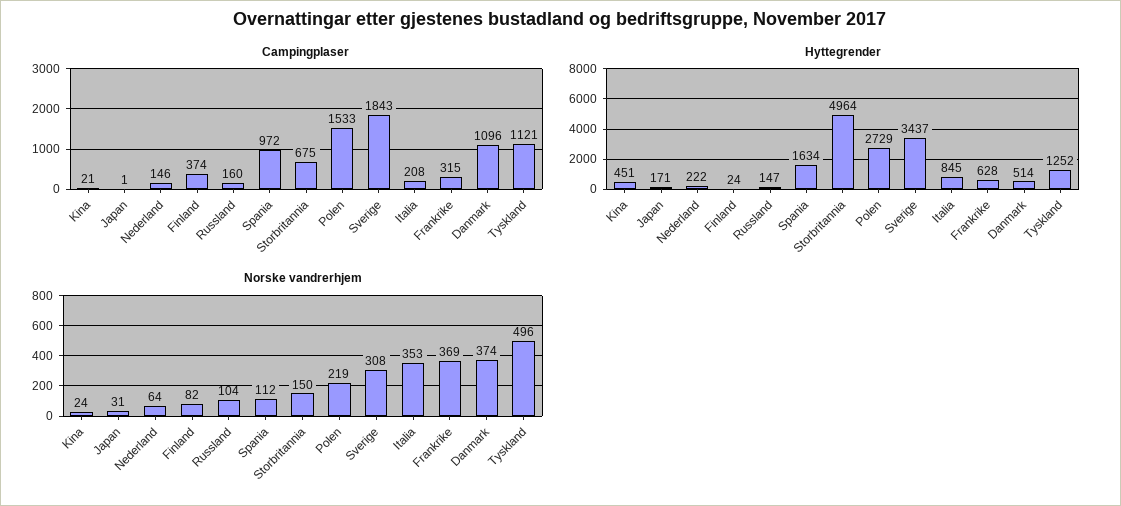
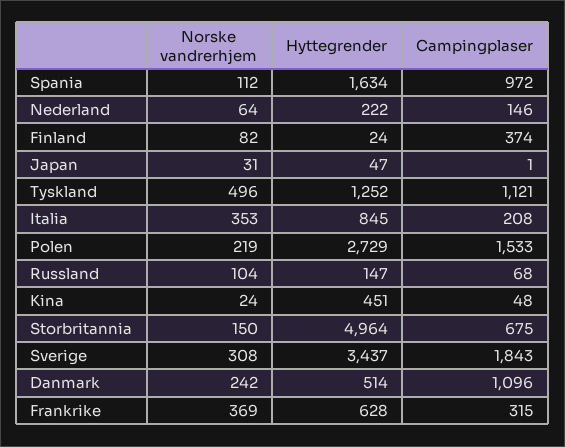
Campingplaser, Kina: 21 -> 48
Campingplaser, Russland: 160 -> 68
Hyttegrender, Japan: 171 -> 47
Norske vandrerhjem, Danmark: 374 -> 242

